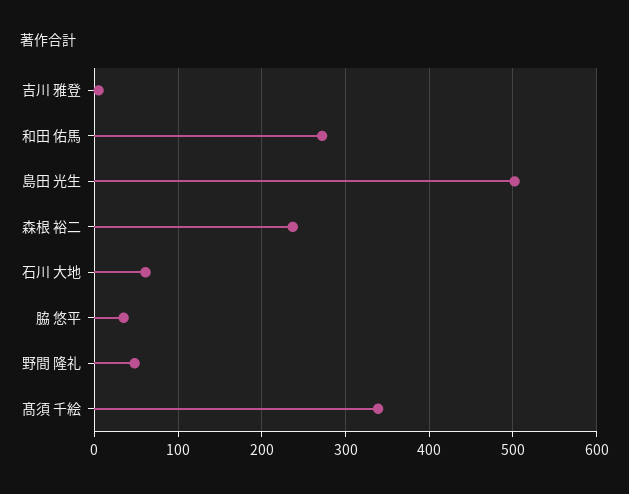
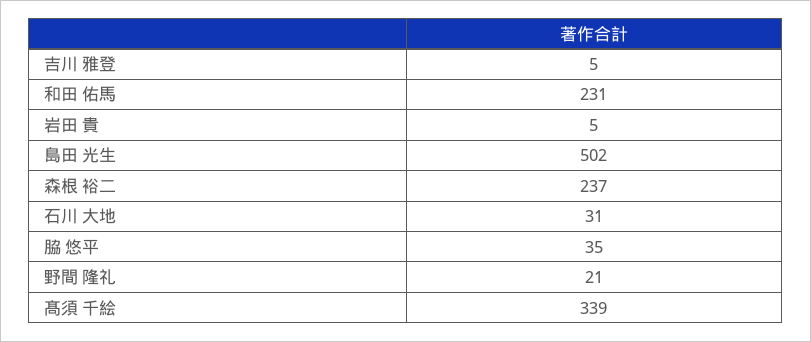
和田 佑馬: 270 -> 231
石川 大地: 60 -> 31
野間 隆礼: 50 -> 21
岩田 貴: none -> 5

